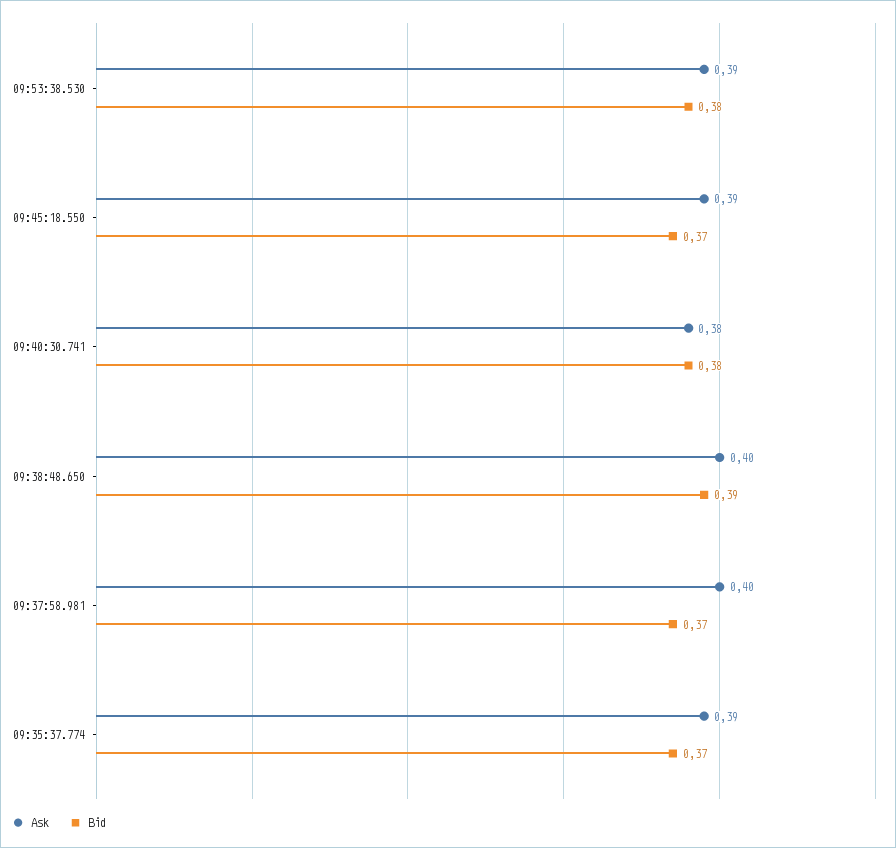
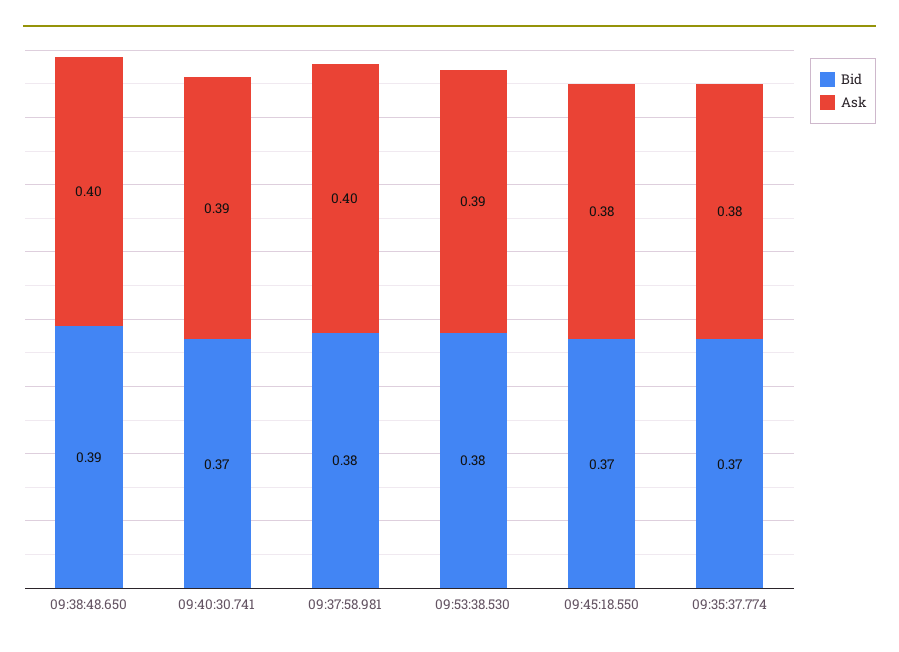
Ask, 09:45:18.550: 0.39 -> 0.38
Ask, 09:40:30.741: 0.38 -> 0.39
Bid, 09:40:30.741: 0.38 -> 0.37
Bid, 09:37:58.981: 0.37 -> 0.38
Ask, 09:35:37.774: 0.39 -> 0.38

